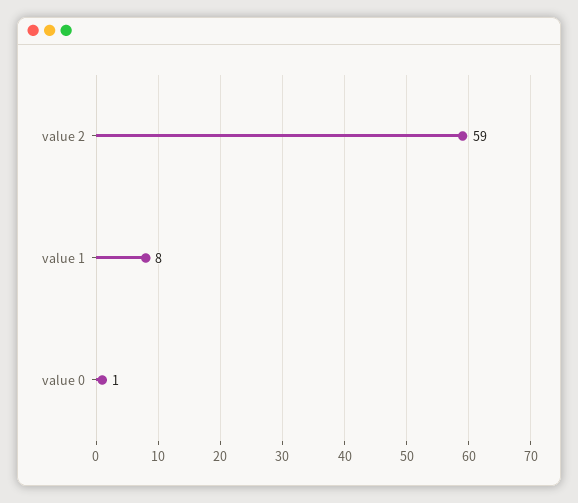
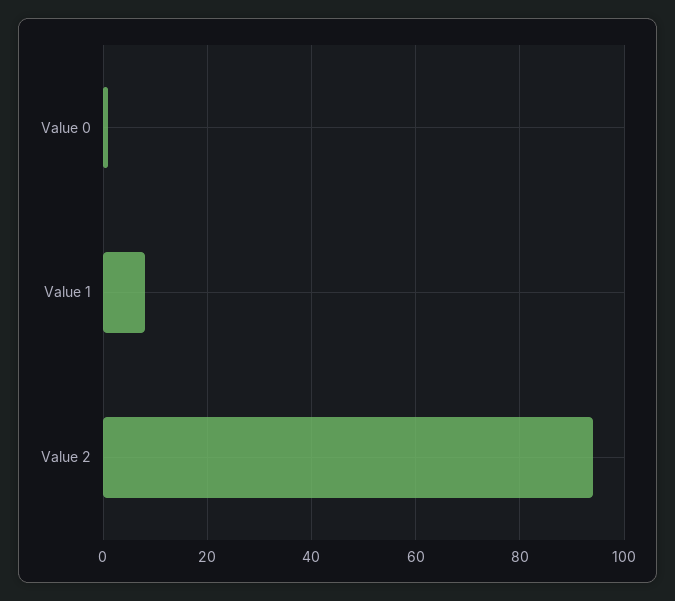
value 2: 59 -> 95

